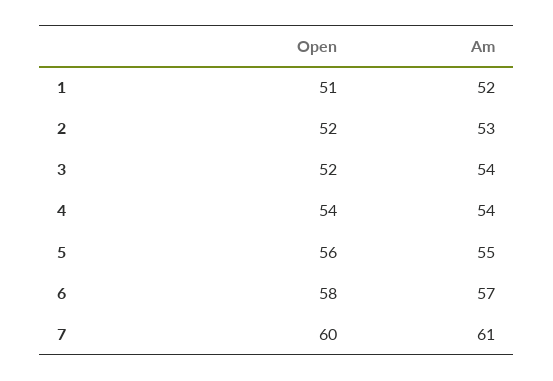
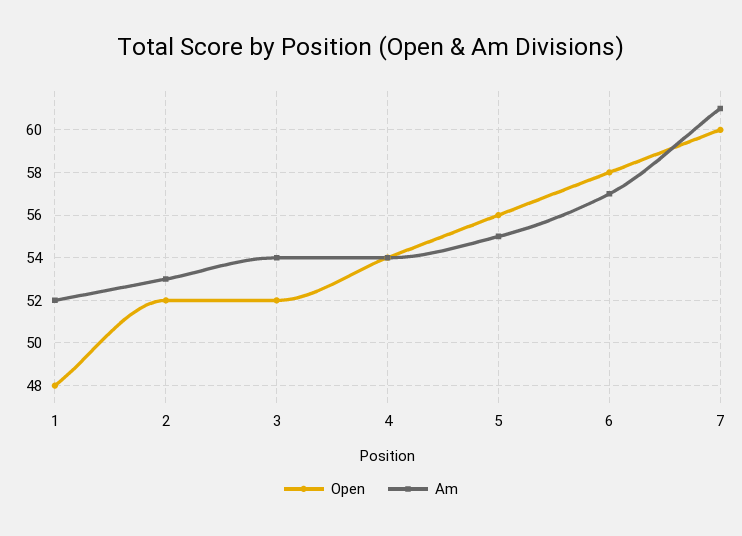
Open, 1: 51 -> 48

